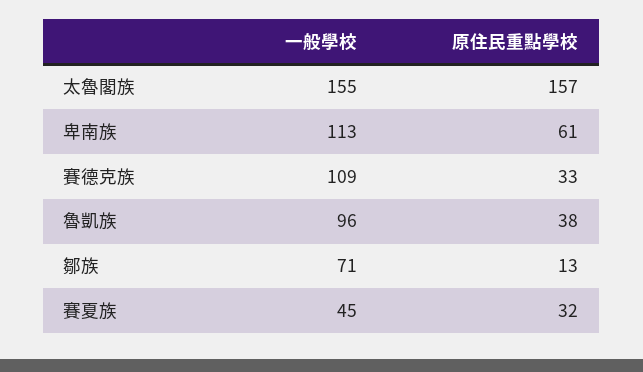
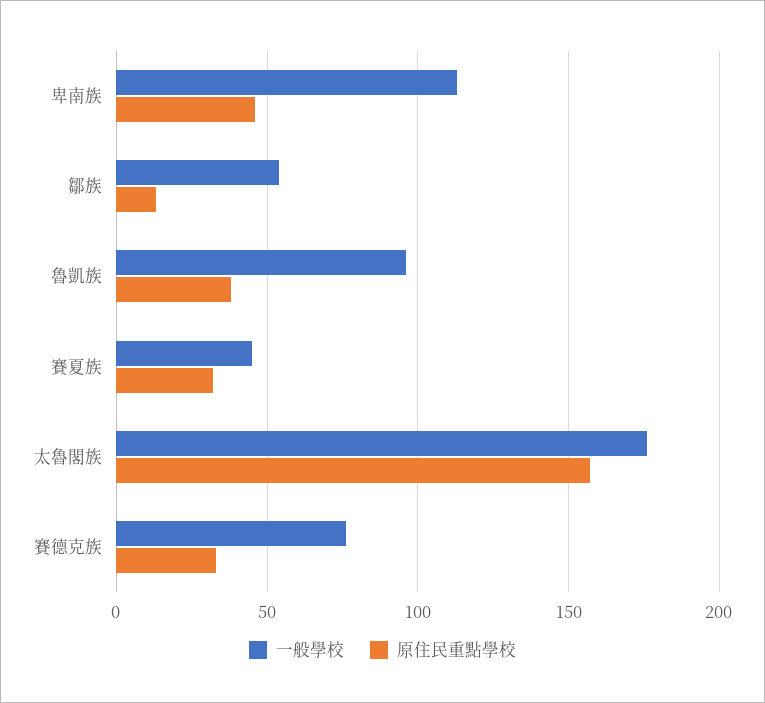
一般學校, 太魯閣族: 155 -> 175
原住民重點學校, 卑南族: 61 -> 45
一般學校, 賽德克族: 109 -> 75
一般學校, 鄒族: 71 -> 55

